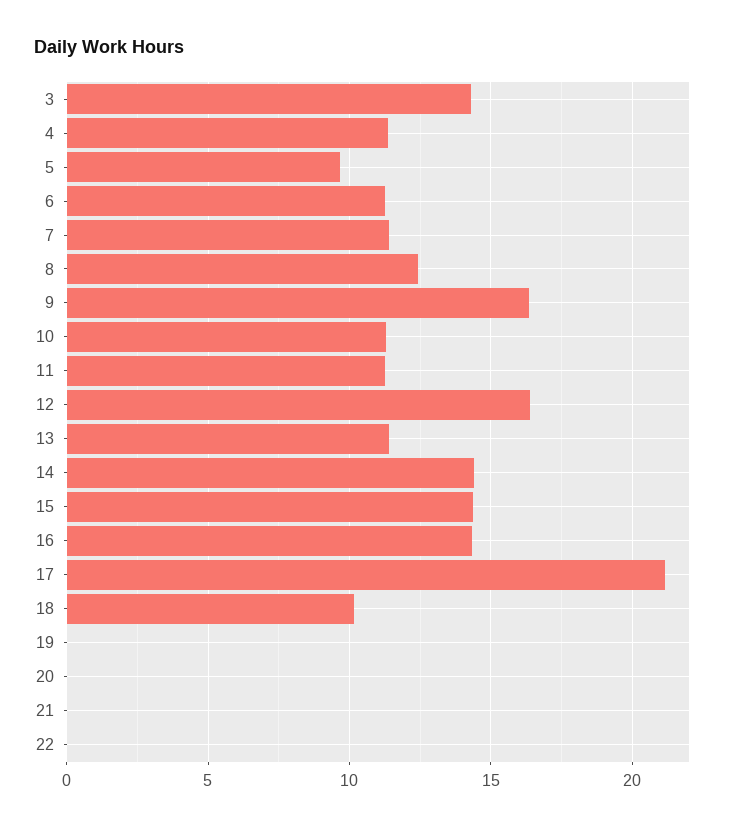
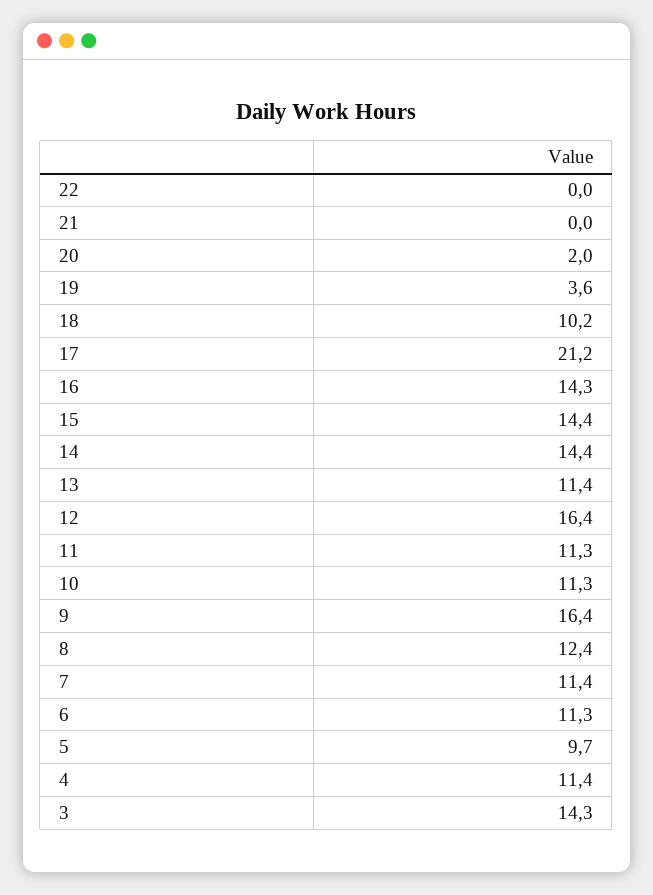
19: 0 -> 3.6
20: 0 -> 2

